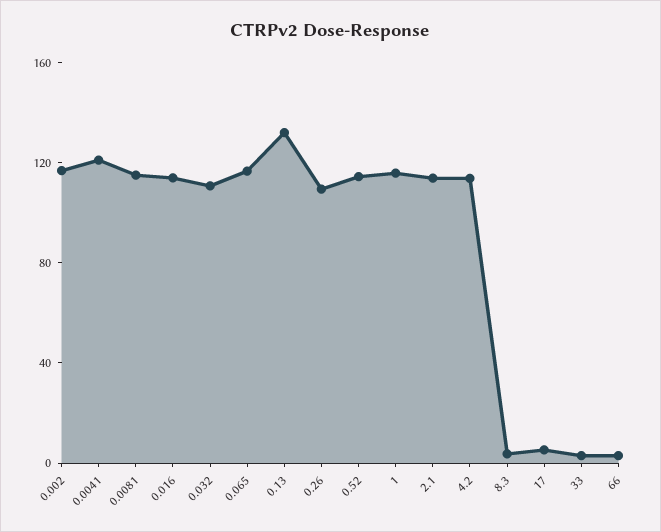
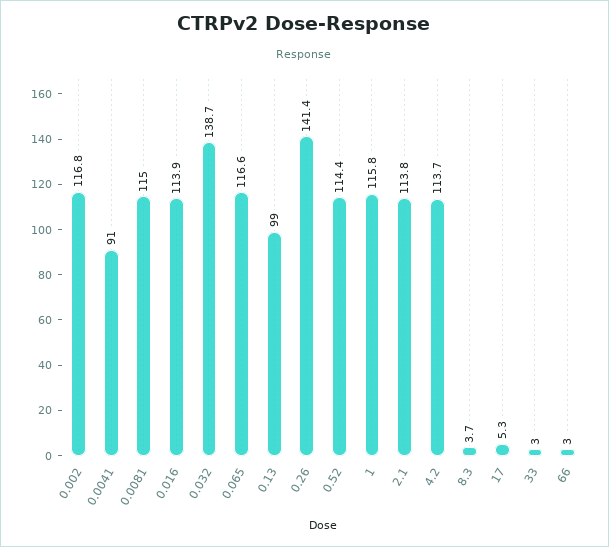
0.0041: 120 -> 91
0.032: 110 -> 138.7
0.13: 130 -> 99
0.26: 110 -> 141.4

